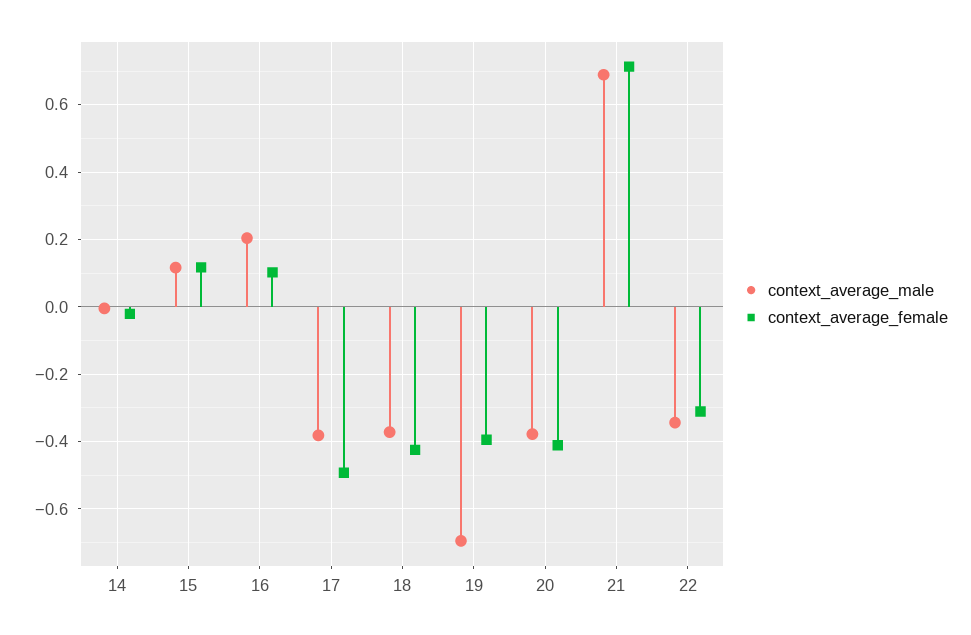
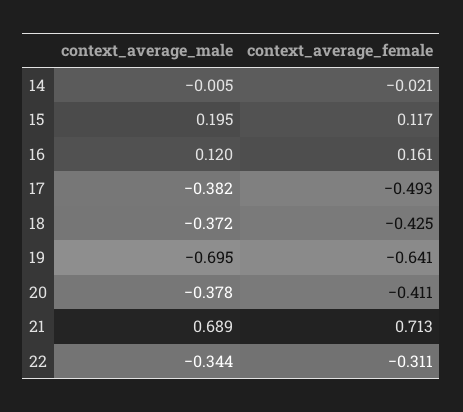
context_average_male, 15: 0.12 -> 0.195
context_average_male, 16: 0.2 -> 0.12
context_average_female, 16: 0.1 -> 0.161
context_average_female, 19: -0.4 -> -0.641

